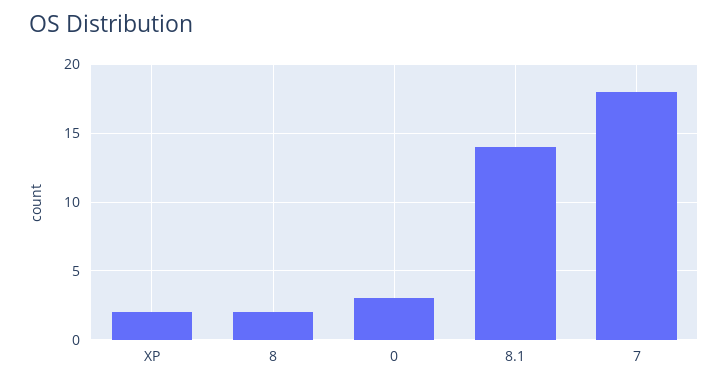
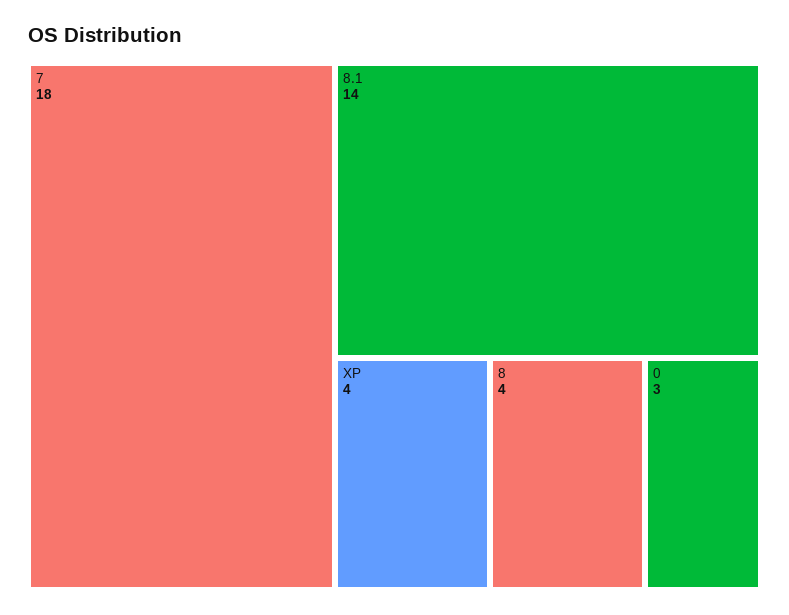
XP: 2 -> 4
8: 2 -> 4

